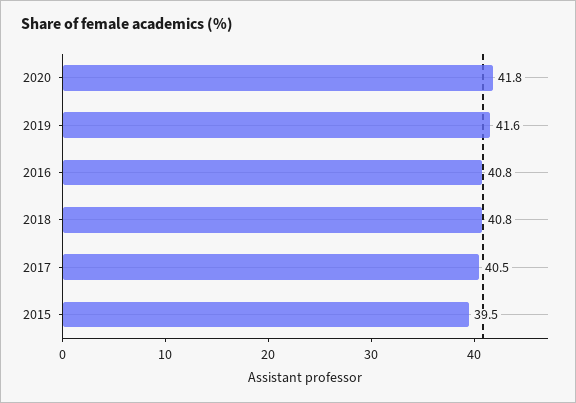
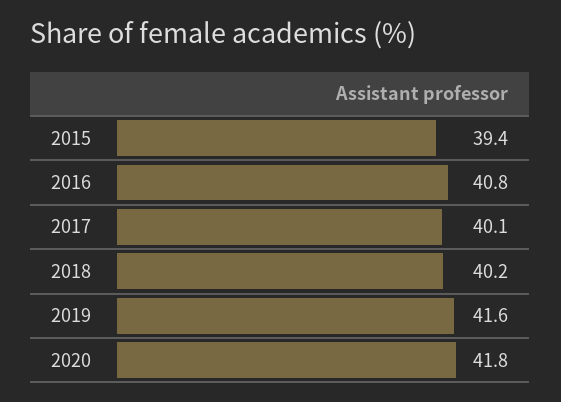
2018: 40.8 -> 40.2
2017: 40.5 -> 40.1
2015: 39.5 -> 39.4

